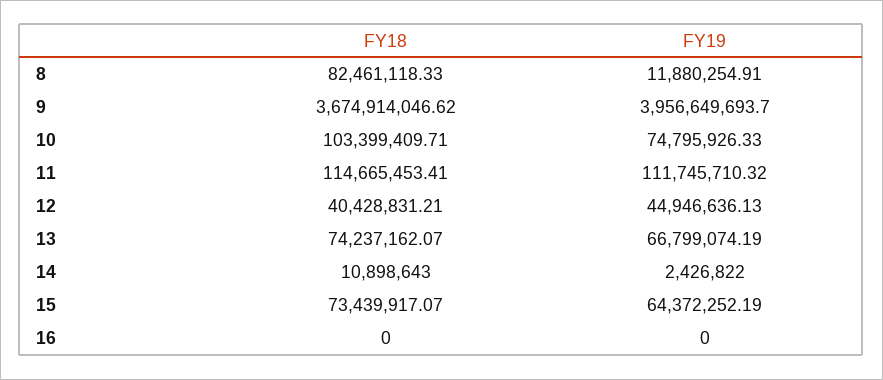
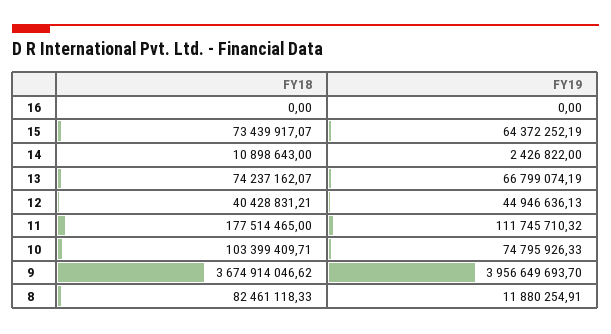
FY18, 11: 114665453.41 -> 177514465

